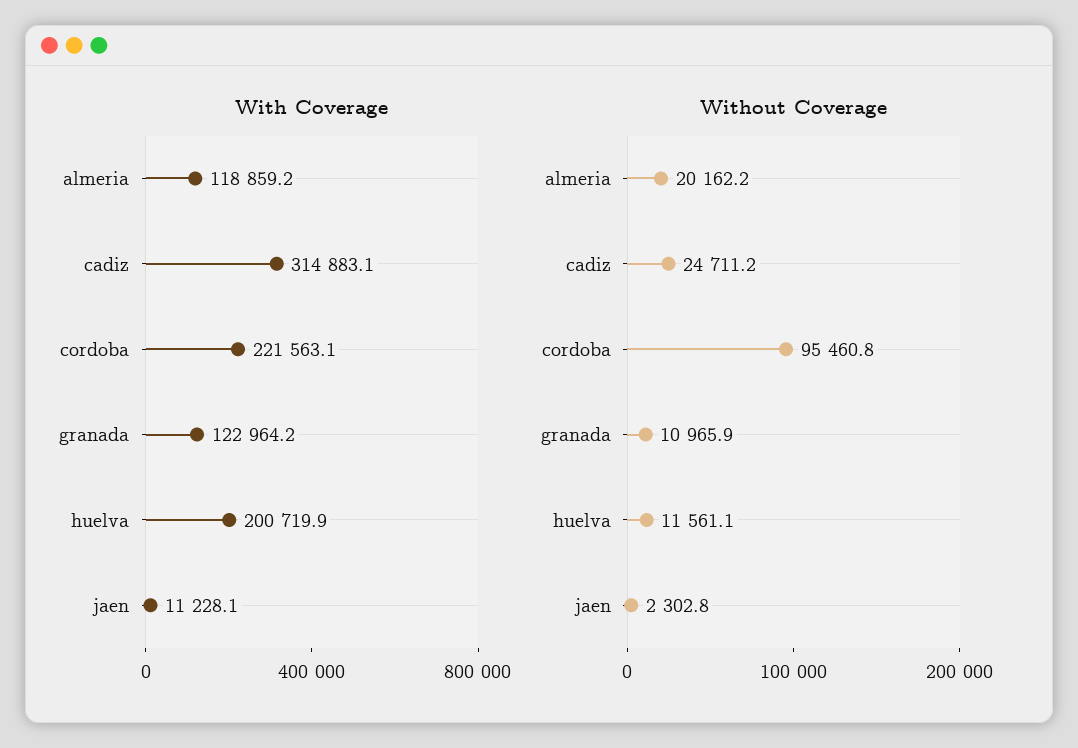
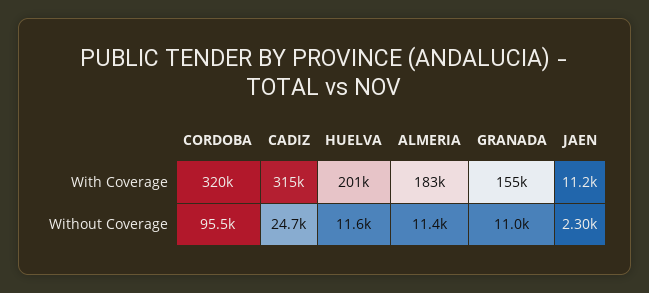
With Coverage, almeria: 118859.2 -> 183000
With Coverage, cordoba: 221563.1 -> 320000
With Coverage, granada: 122964.2 -> 155000
Without Coverage, almeria: 20162.2 -> 11400

